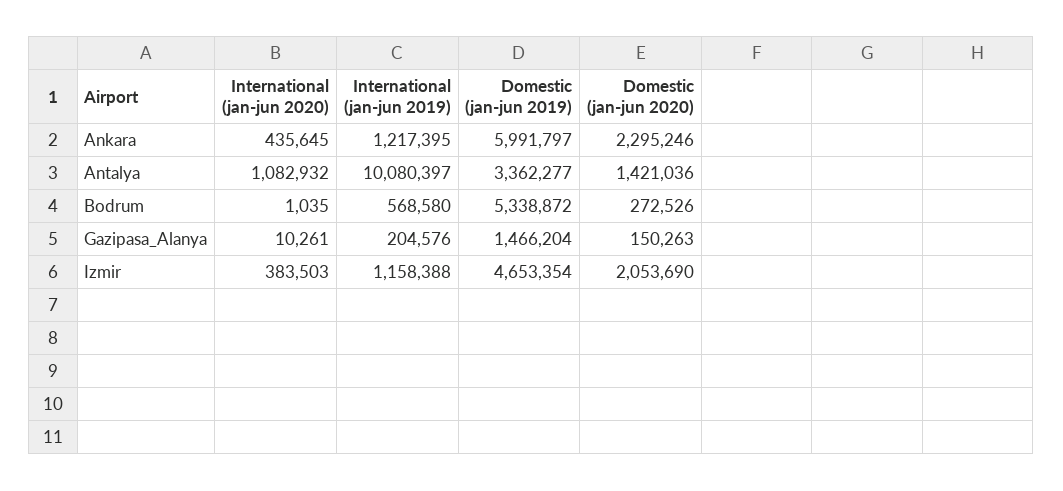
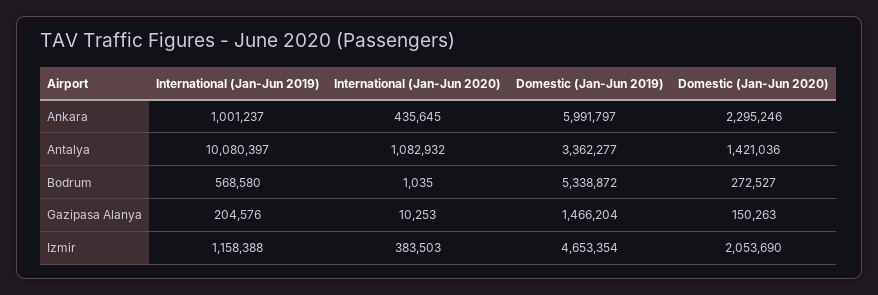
International (jan-jun 2019), Ankara: 1217395 -> 1001237
Domestic (jan-jun 2020), Bodrum: 272526 -> 272527
International (jan-jun 2020), Gazipasa_Alanya: 10261 -> 10253

